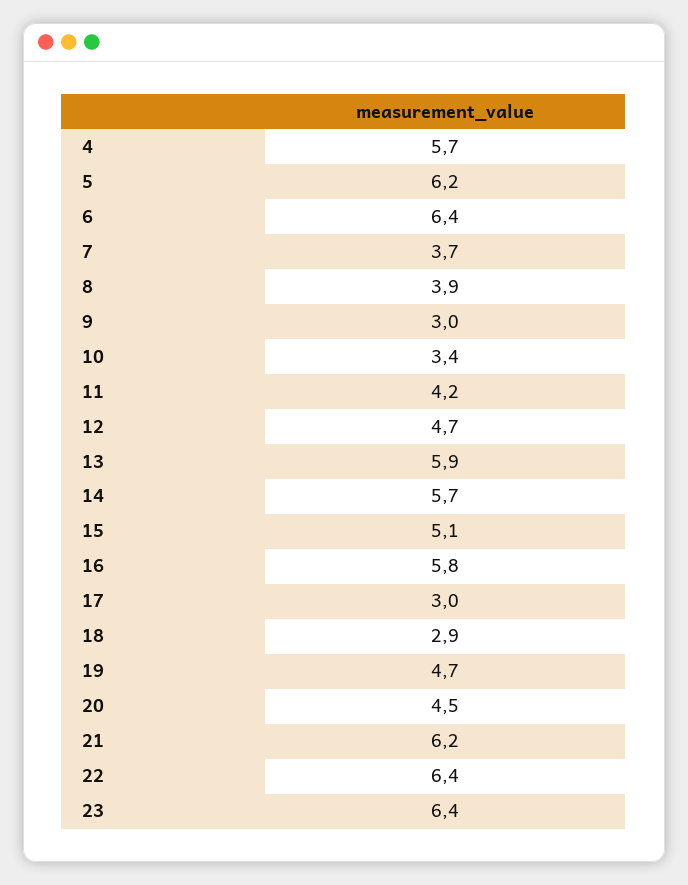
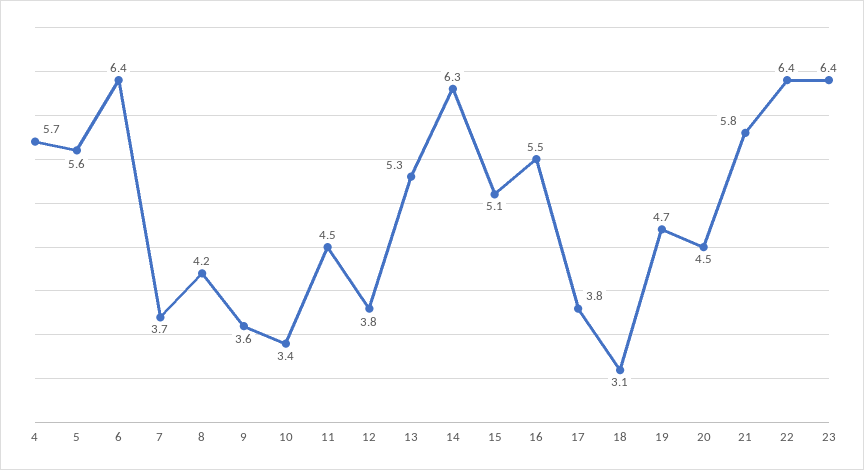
5: 6.2 -> 5.6
8: 3.9 -> 4.2
9: 3 -> 3.6
11: 4.2 -> 4.5
12: 4.7 -> 3.8
13: 5.9 -> 5.3
14: 5.7 -> 6.3
16: 5.8 -> 5.5
17: 3 -> 3.8
18: 2.9 -> 3.1
21: 6.2 -> 5.8

